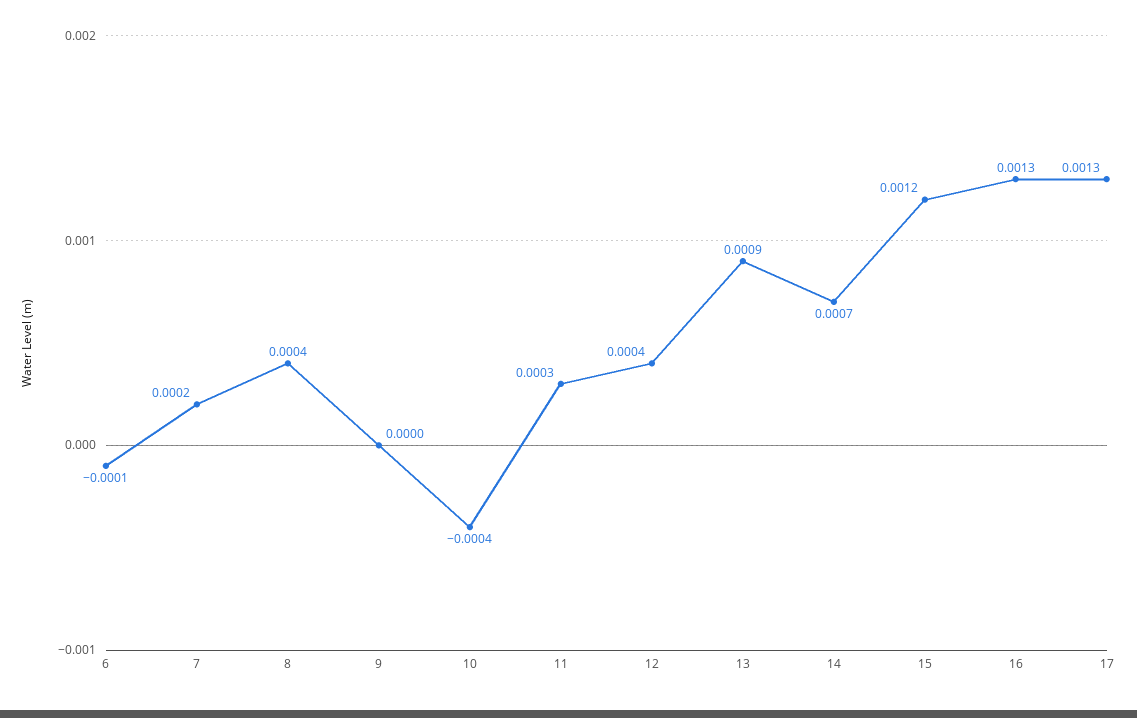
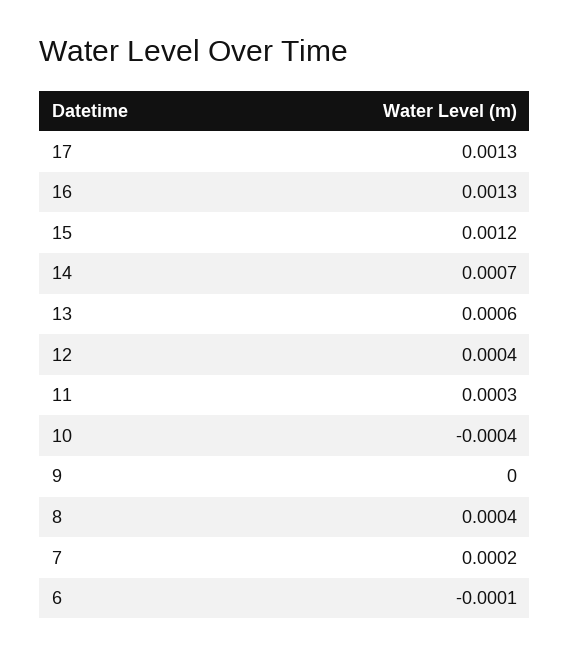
13: 0.0009 -> 0.0006

